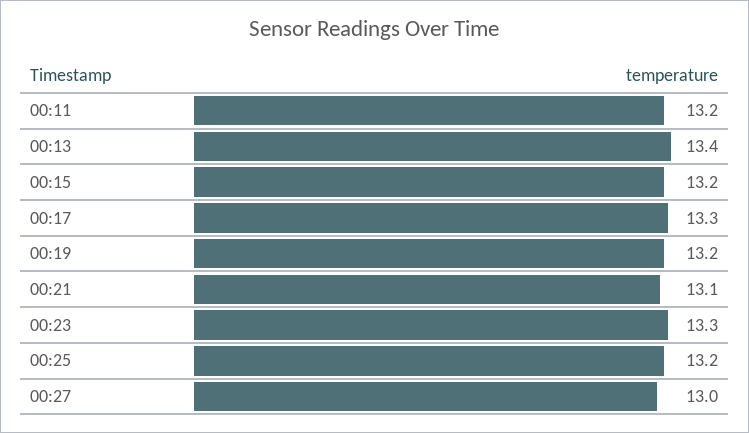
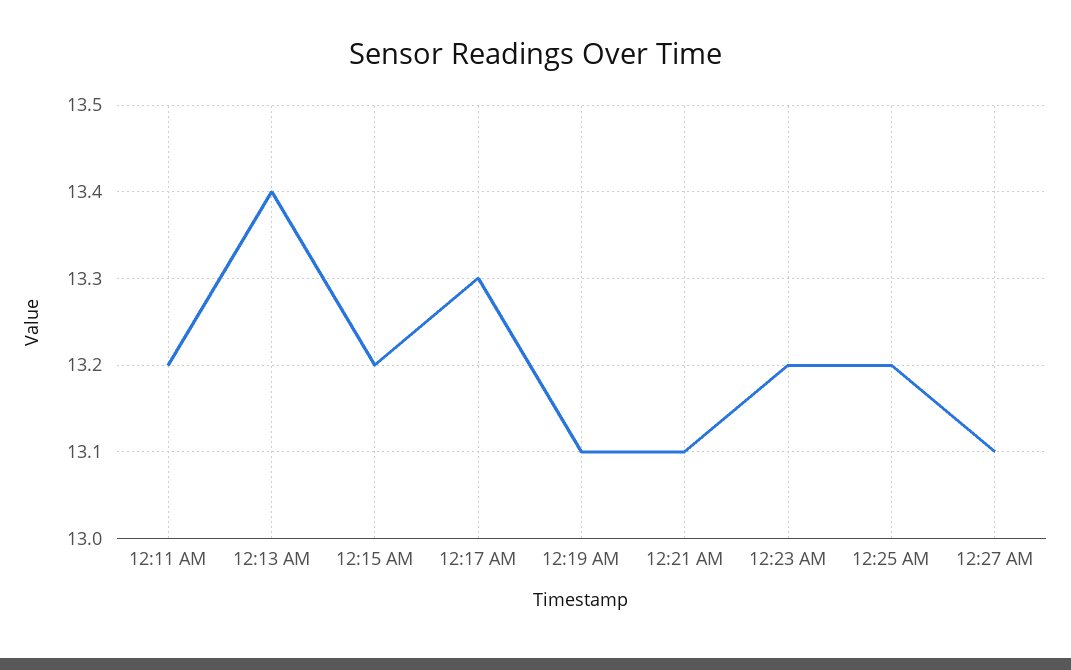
00:19: 13.2 -> 13.1
00:23: 13.3 -> 13.2
00:27: 13 -> 13.1

